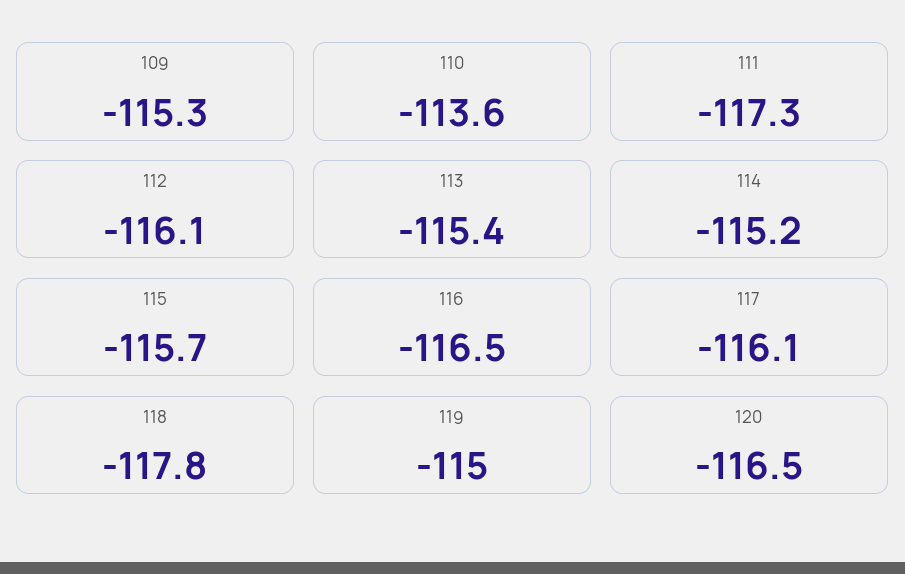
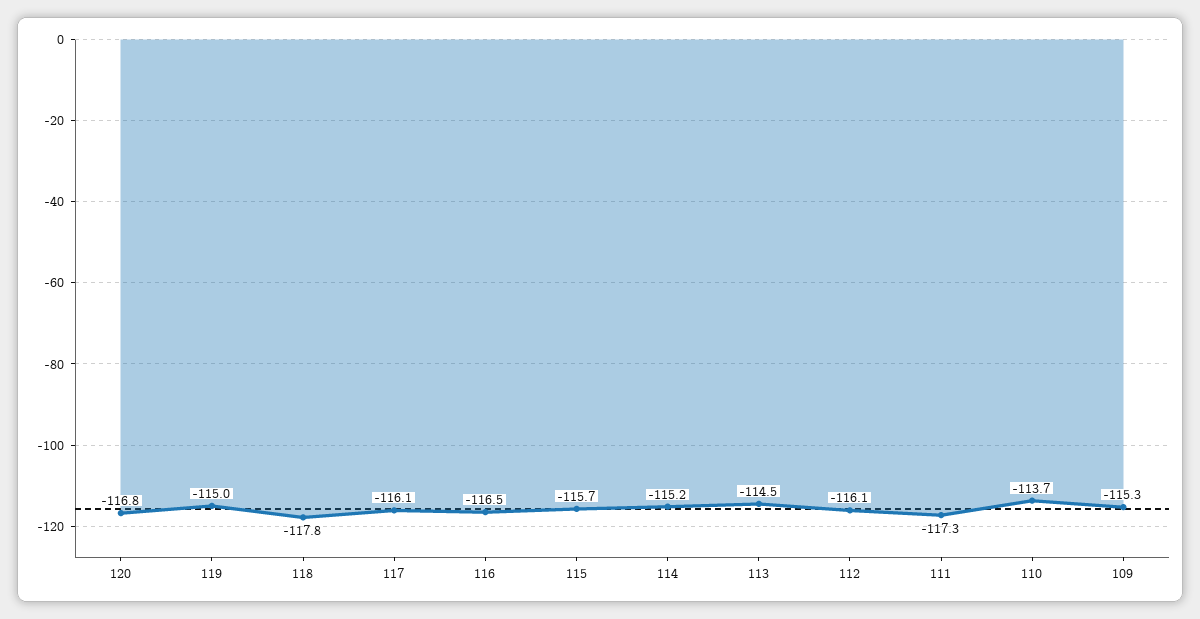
110: -113.6 -> -113.7
113: -115.4 -> -114.5
120: -116.5 -> -116.8

